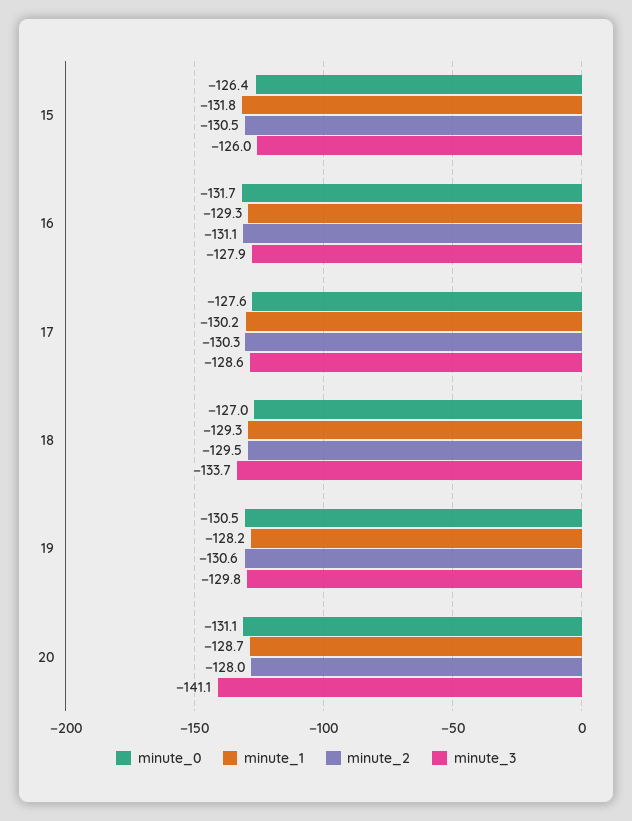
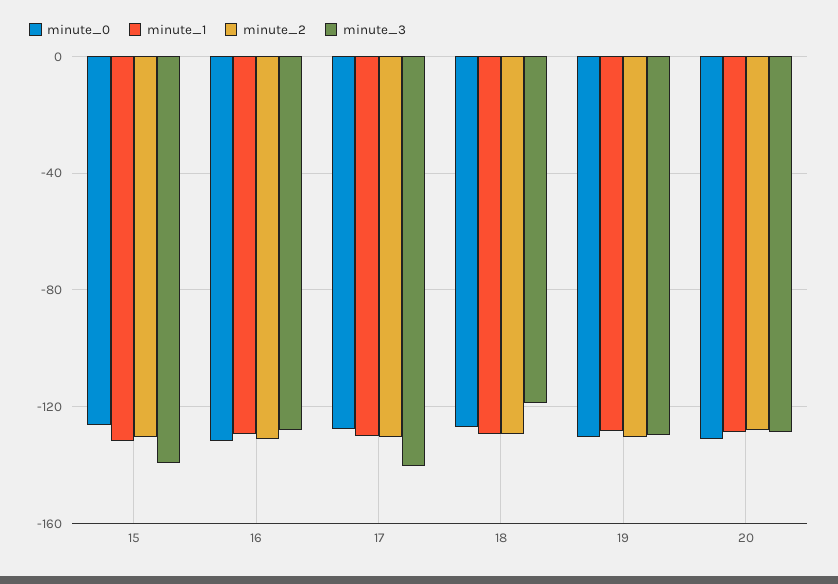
minute_3, 15: -126 -> -140
minute_3, 17: -128.6 -> -140
minute_3, 18: -133.7 -> -120
minute_3, 20: -141.1 -> -130

